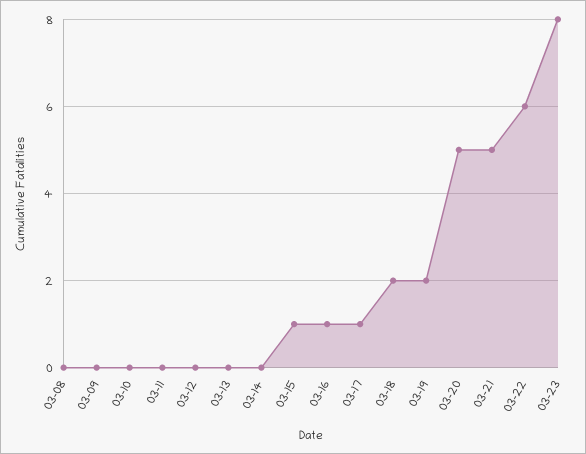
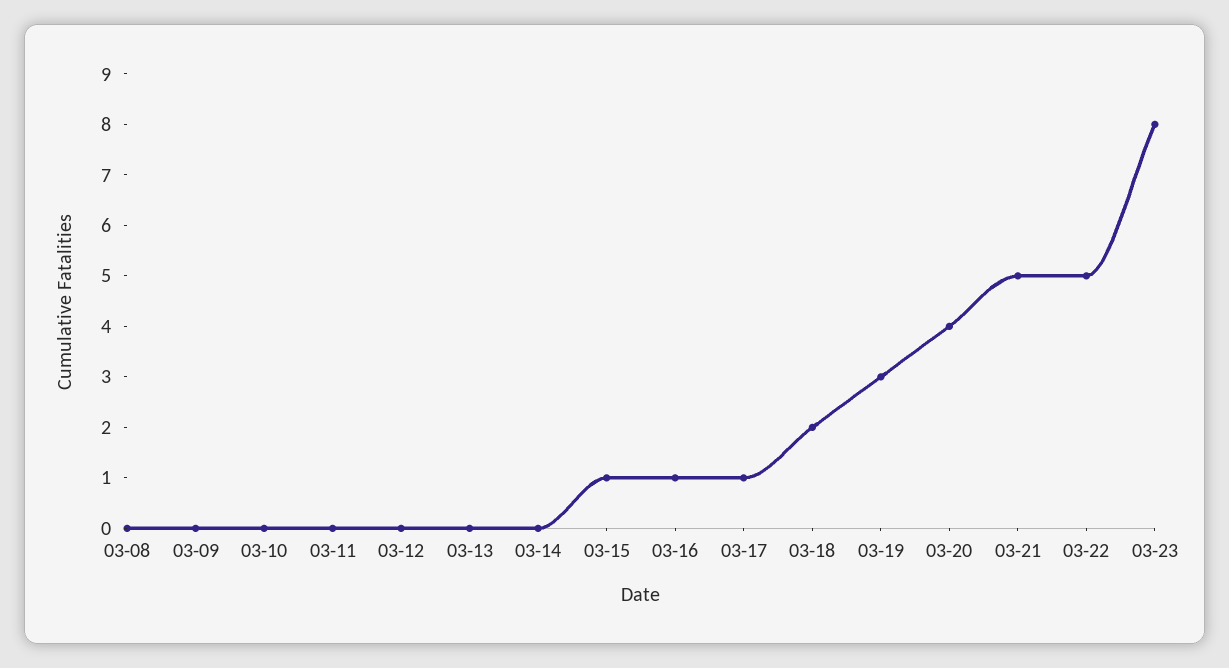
03-19: 2 -> 3
03-20: 5 -> 4
03-22: 6 -> 5

